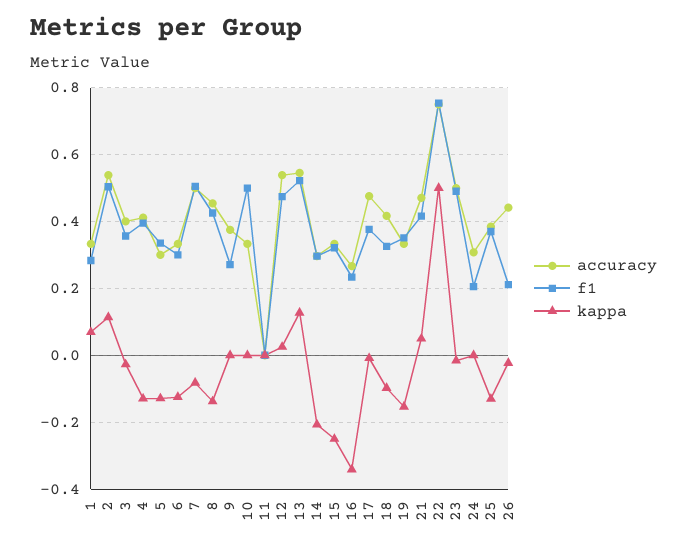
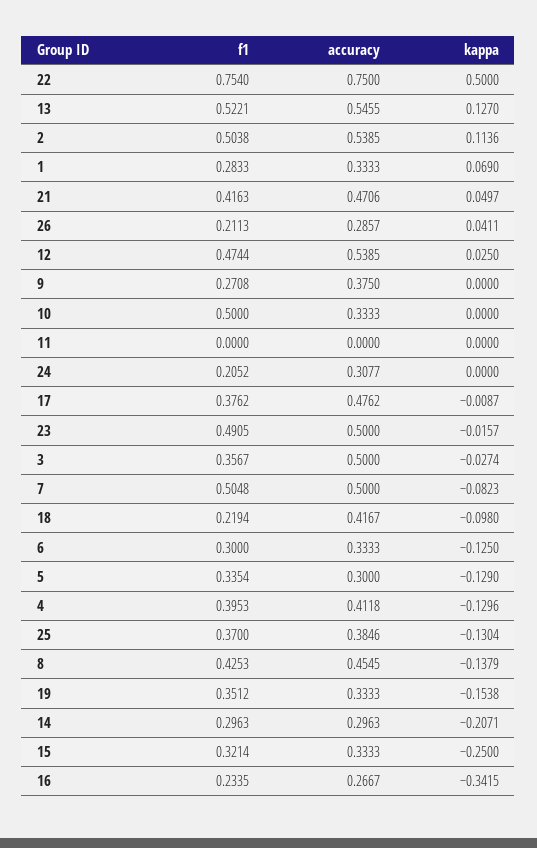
accuracy, 3: 0.4 -> 0.5
f1, 18: 0.32 -> 0.2194
accuracy, 26: 0.44 -> 0.2857
kappa, 26: -0.02 -> 0.0411

